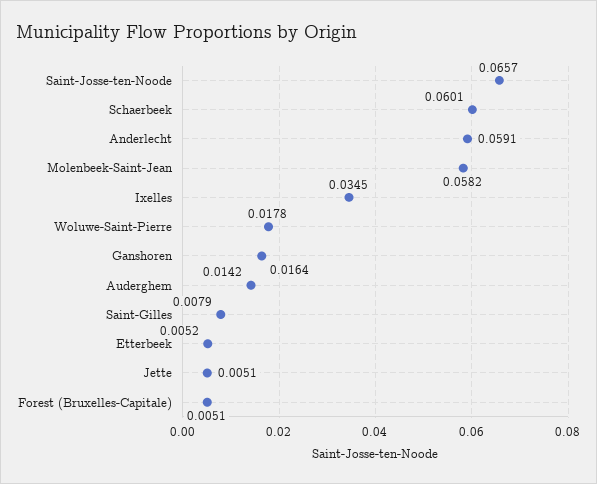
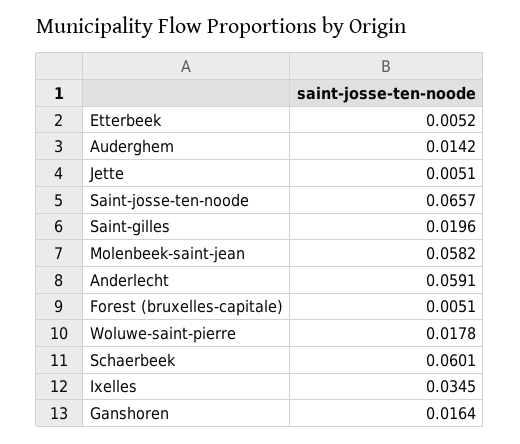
Saint-Gilles: 0.0079 -> 0.0196

